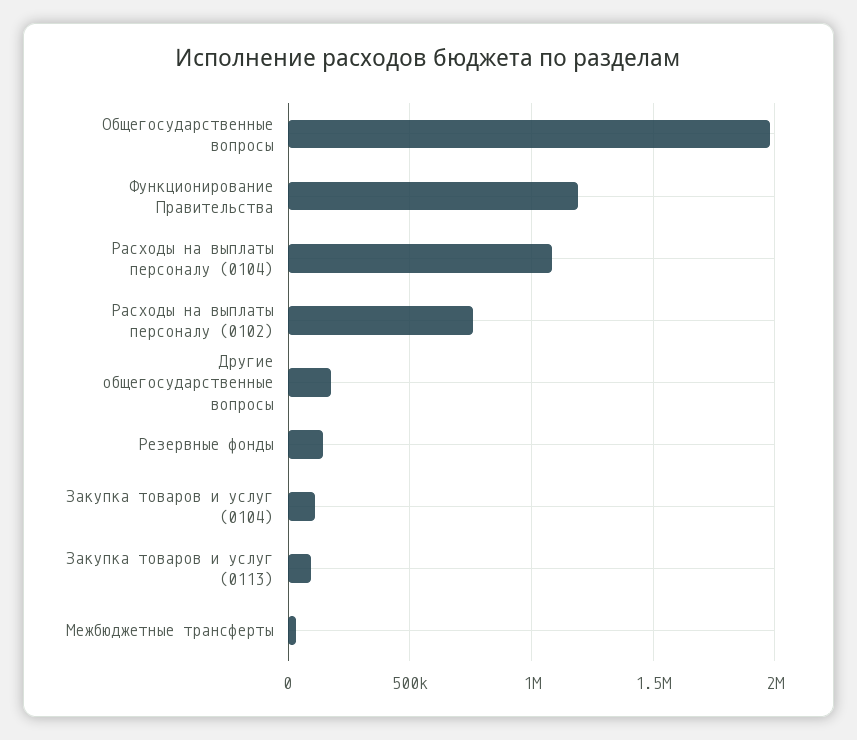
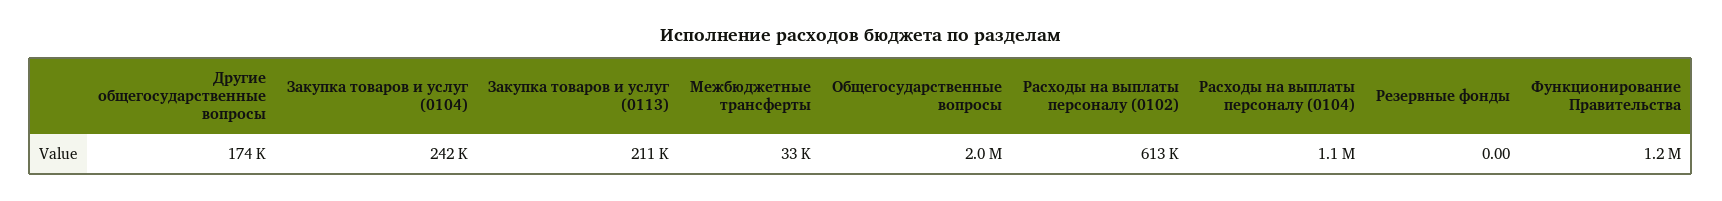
Расходы на выплаты персоналу (0102): 750000 -> 613000
Резервные фонды: 150000 -> 0
Закупка товаров и услуг (0104): 100000 -> 242000
Закупка товаров и услуг (0113): 100000 -> 211000

